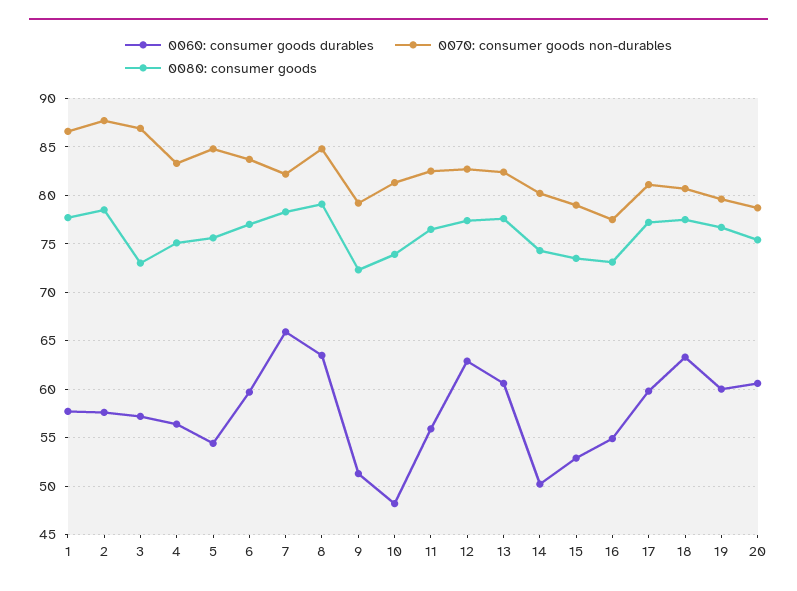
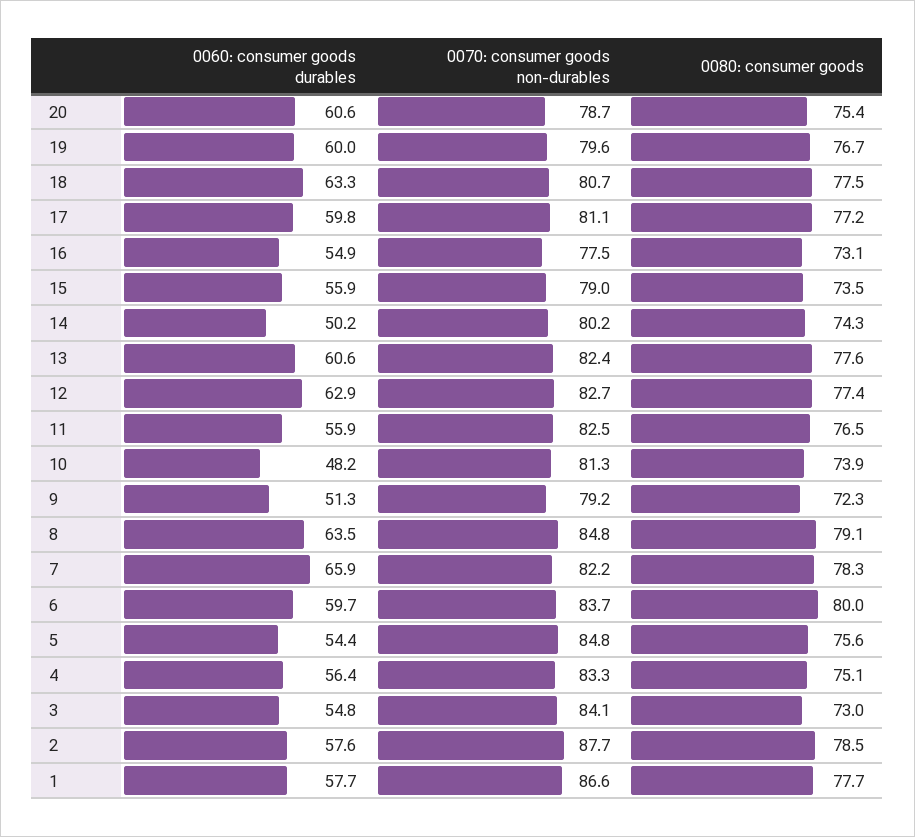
0060: consumer goods durables, 3: 57 -> 54.8
0070: consumer goods non-durables, 3: 87 -> 84.1
0080: consumer goods, 6: 77 -> 80
0060: consumer goods durables, 15: 53 -> 55.9

